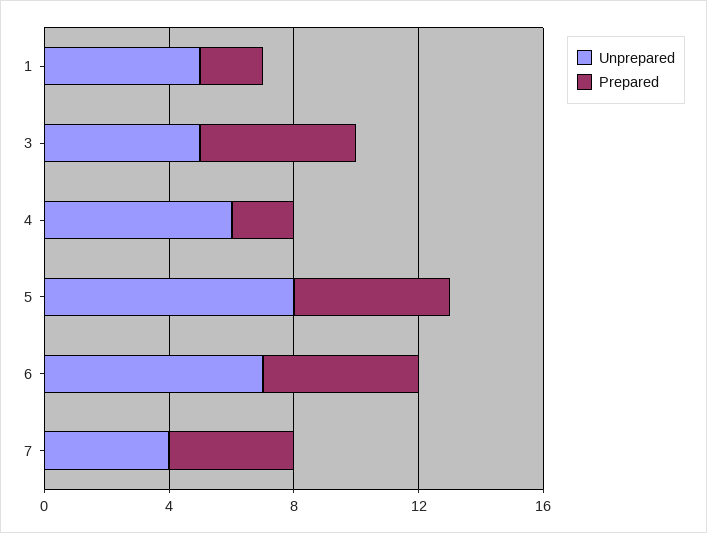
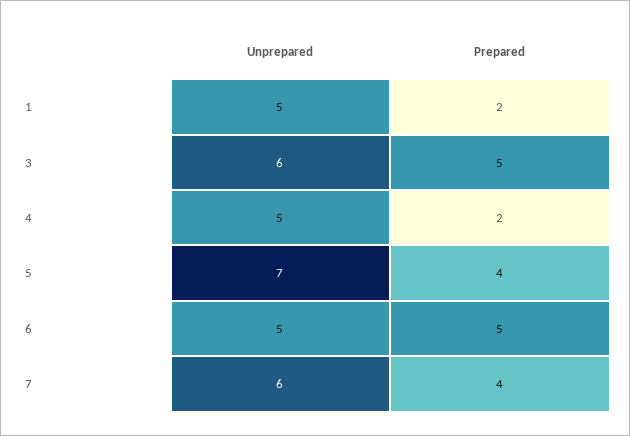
Unprepared, 3: 5 -> 6
Unprepared, 4: 6 -> 5
Unprepared, 5: 8 -> 7
Prepared, 5: 5 -> 4
Unprepared, 6: 7 -> 5
Unprepared, 7: 4 -> 6

